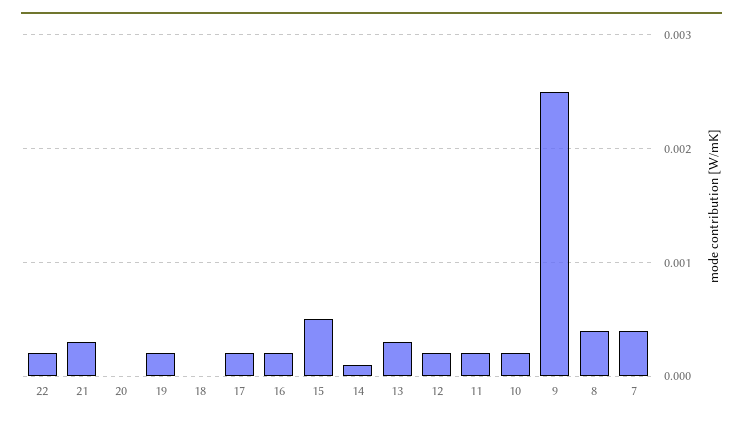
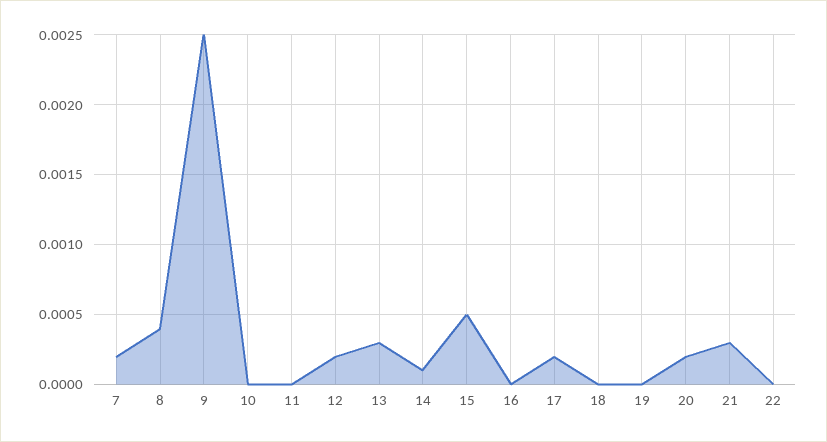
22: 0.0002 -> 0
20: 0 -> 0.0002
19: 0.0002 -> 0
16: 0.0002 -> 0
11: 0.0002 -> 0
10: 0.0002 -> 0
7: 0.0004 -> 0.0002

